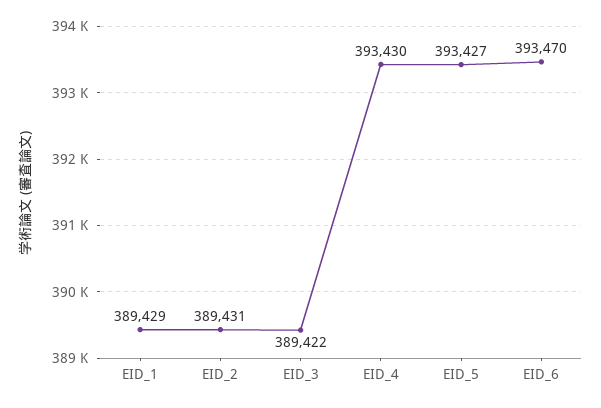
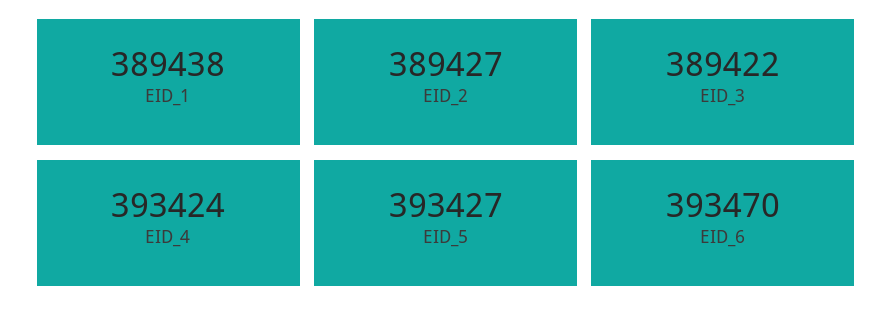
EID_1: 389429 -> 389438
EID_2: 389431 -> 389427
EID_4: 393430 -> 393424

